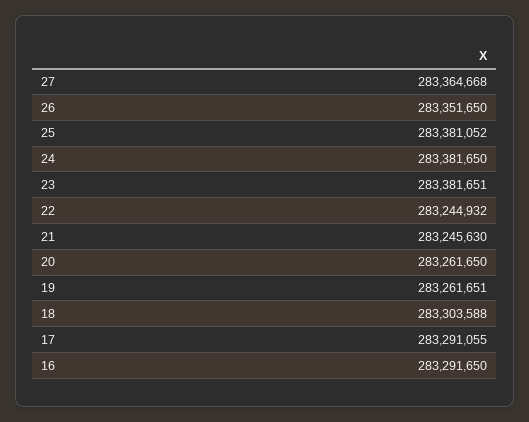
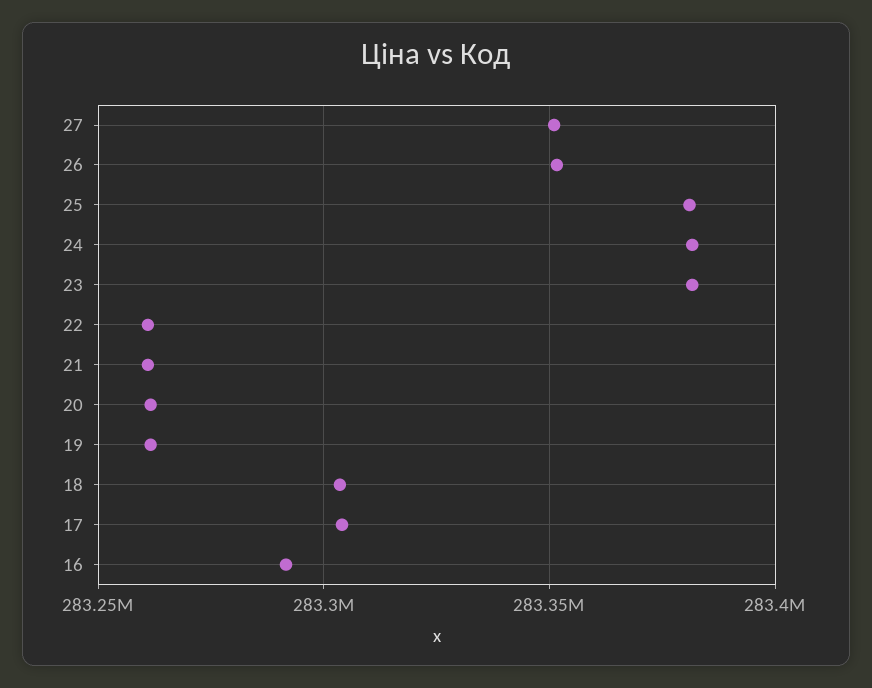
27: 283364668 -> 283350000
22: 283244932 -> 283260000
21: 283245630 -> 283260000
17: 283291055 -> 283305000

